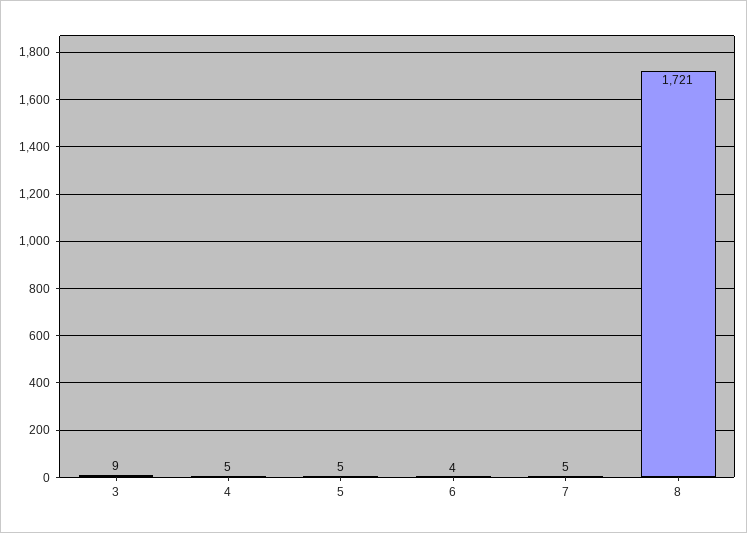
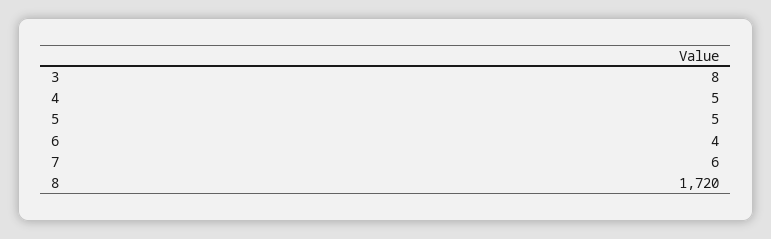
3: 9 -> 8
7: 5 -> 6
8: 1721 -> 1720

